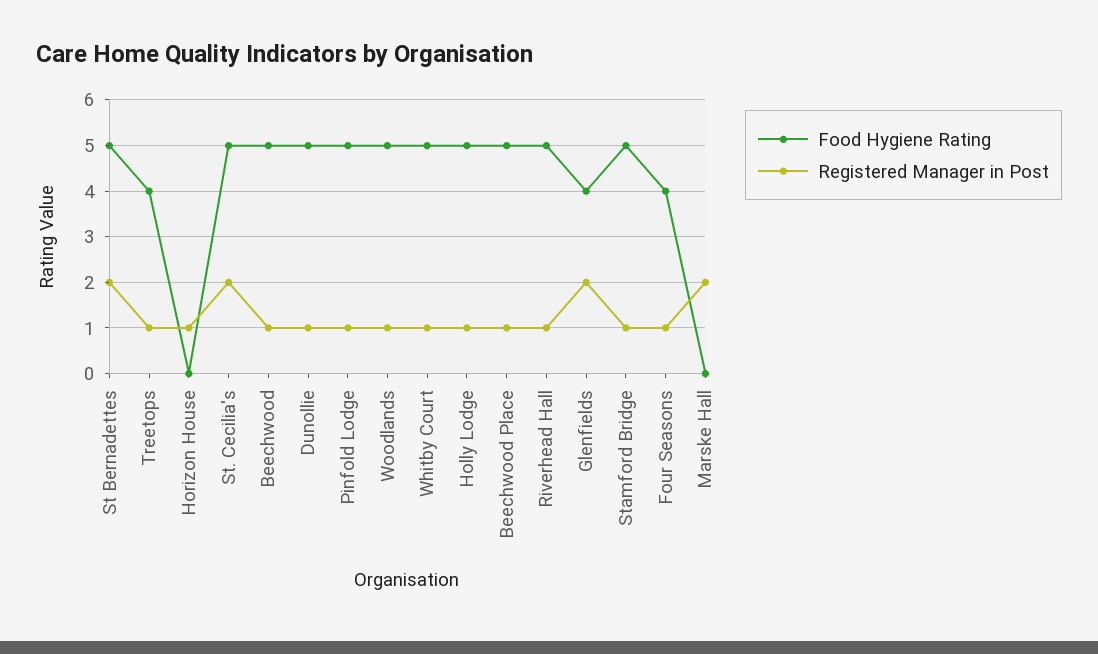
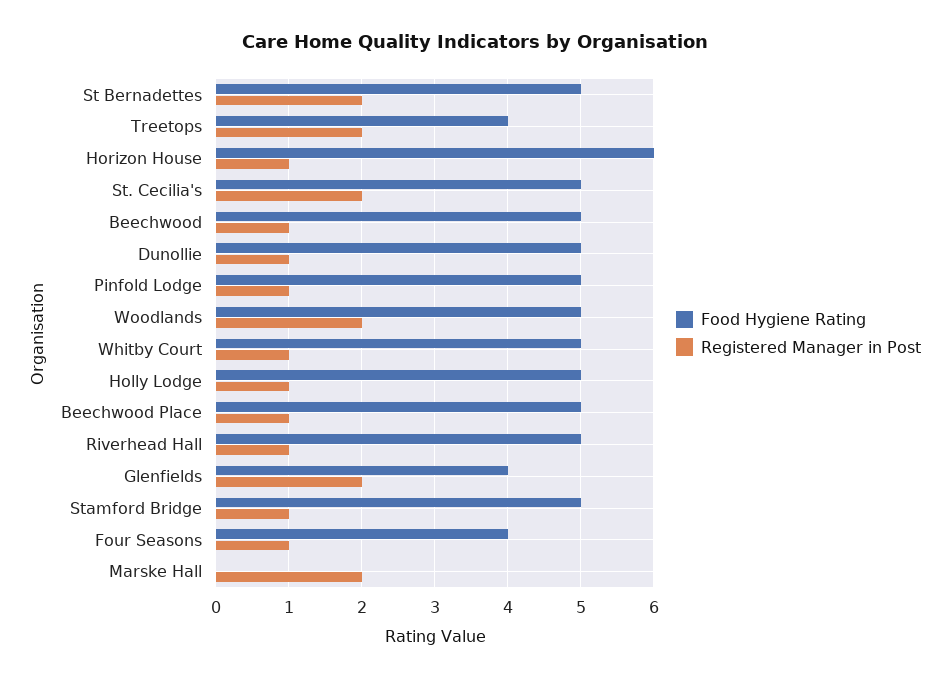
Registered Manager in Post, Treetops: 1 -> 2
Food Hygiene Rating, Horizon House: 0 -> 6
Registered Manager in Post, Woodlands: 1 -> 2

